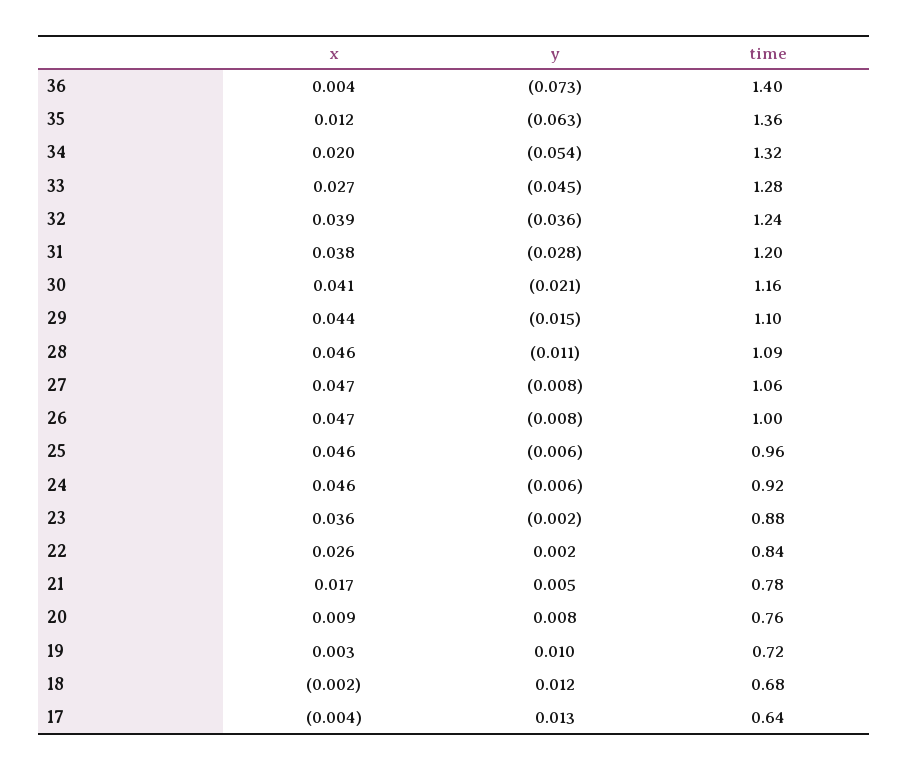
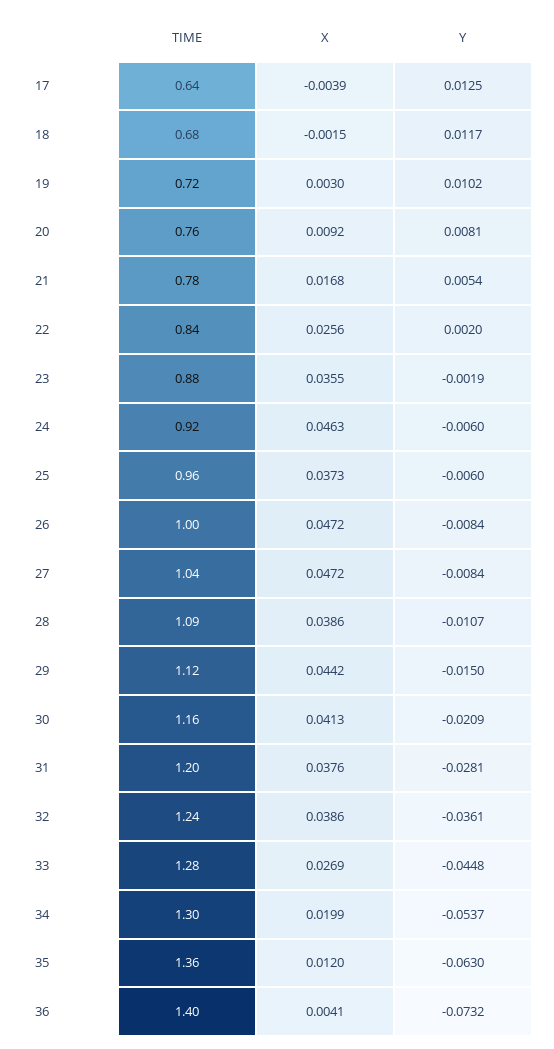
time, 34: 1.32 -> 1.3
time, 29: 1.1 -> 1.12
x, 28: 0.046 -> 0.0386
time, 27: 1.06 -> 1.04
x, 25: 0.046 -> 0.0373

